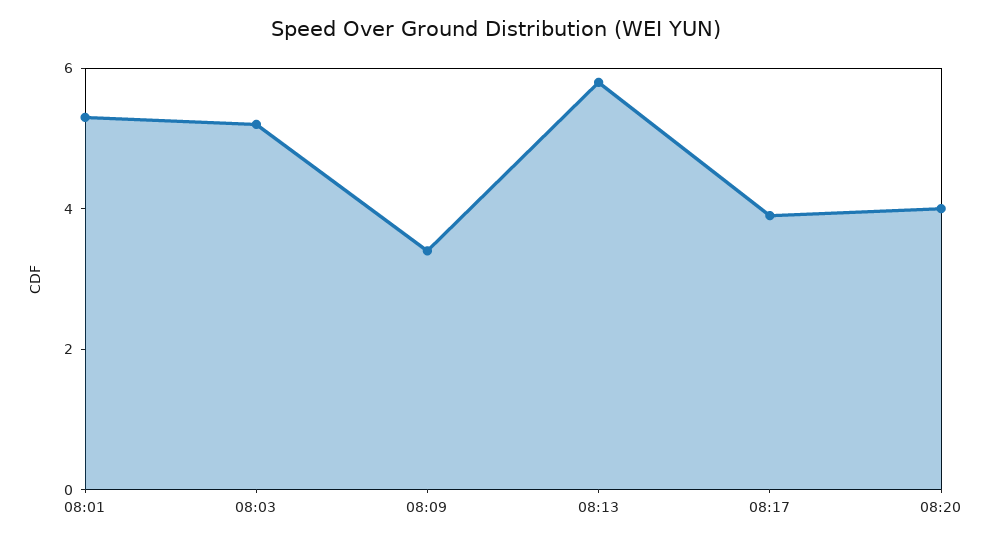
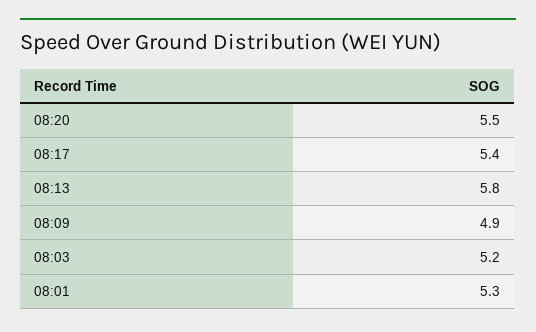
08:09: 3.5 -> 4.9
08:17: 4 -> 5.4
08:20: 4 -> 5.5

